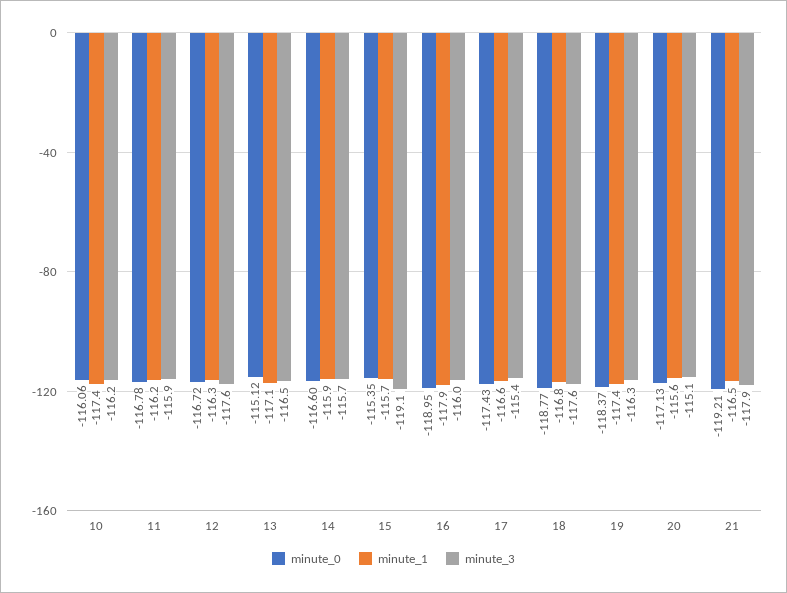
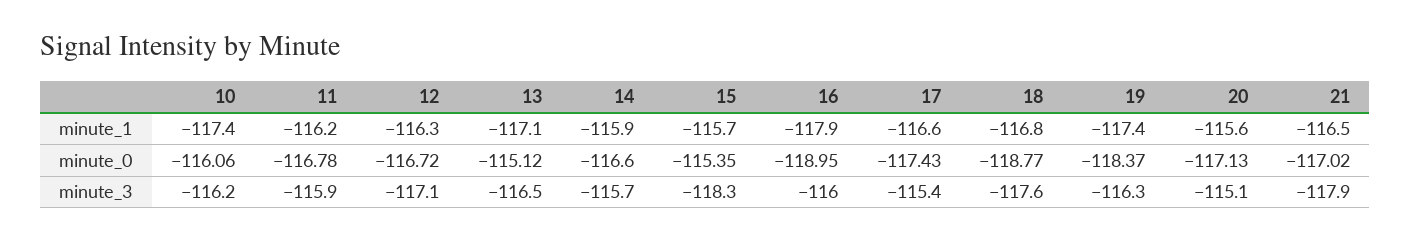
minute_3, 12: -117.6 -> -117.1
minute_3, 15: -119.1 -> -118.3
minute_0, 21: -119.21 -> -117.02

